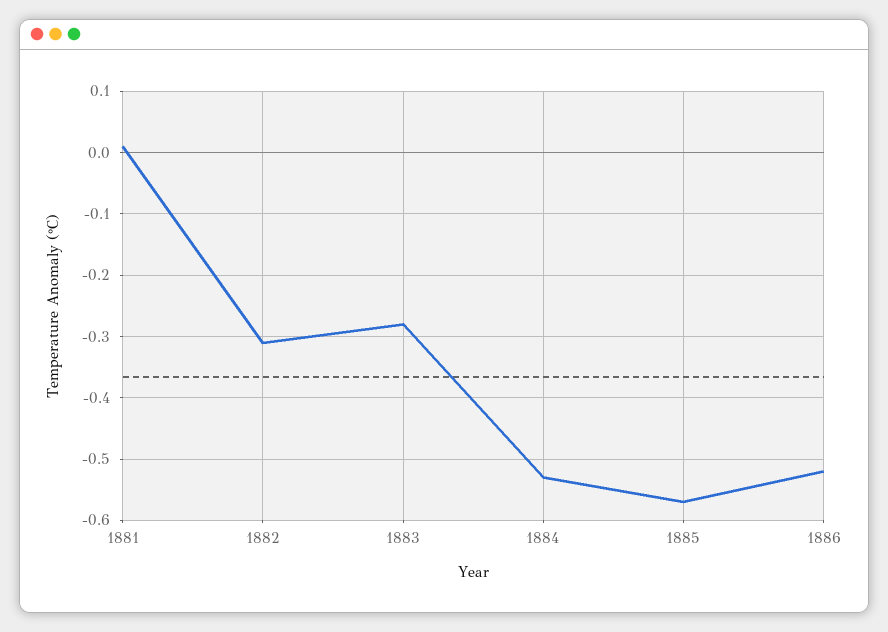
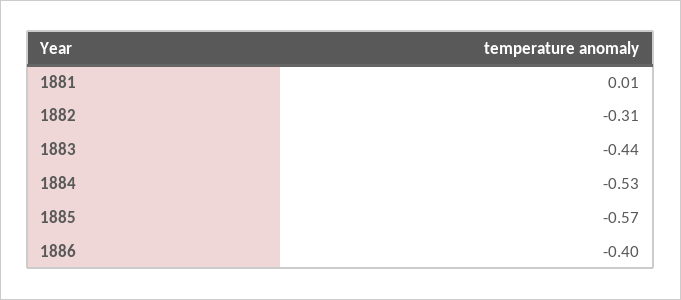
1883: -0.28 -> -0.44
1886: -0.52 -> -0.4

